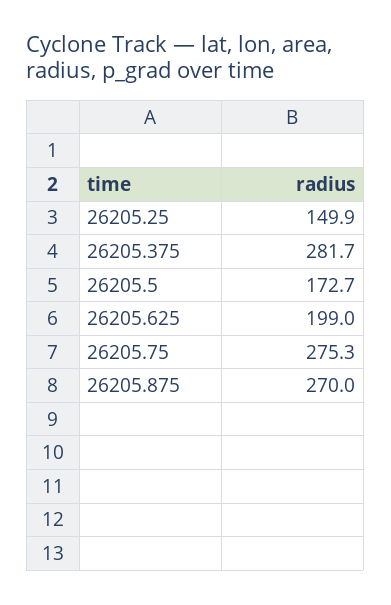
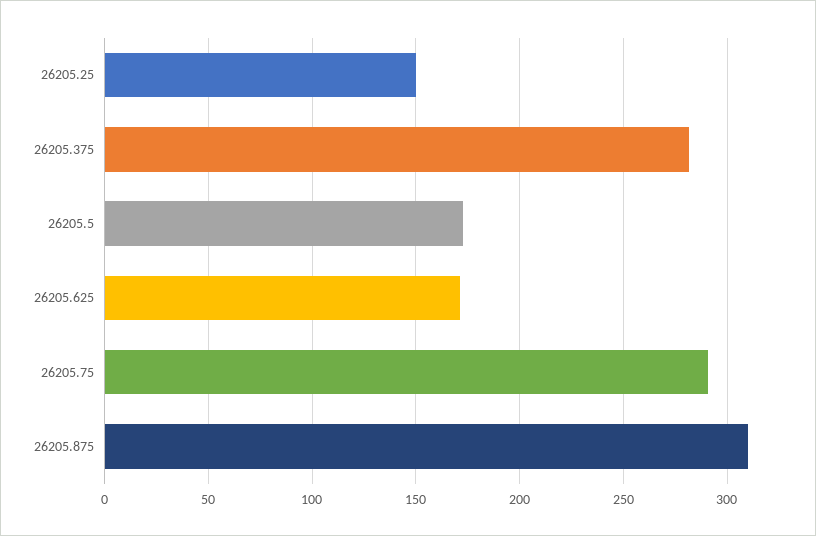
26205.625: 199 -> 170
26205.75: 275.3 -> 290
26205.875: 270 -> 310

